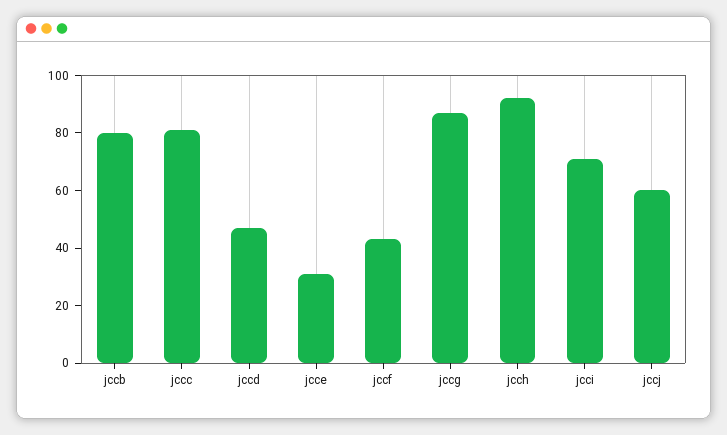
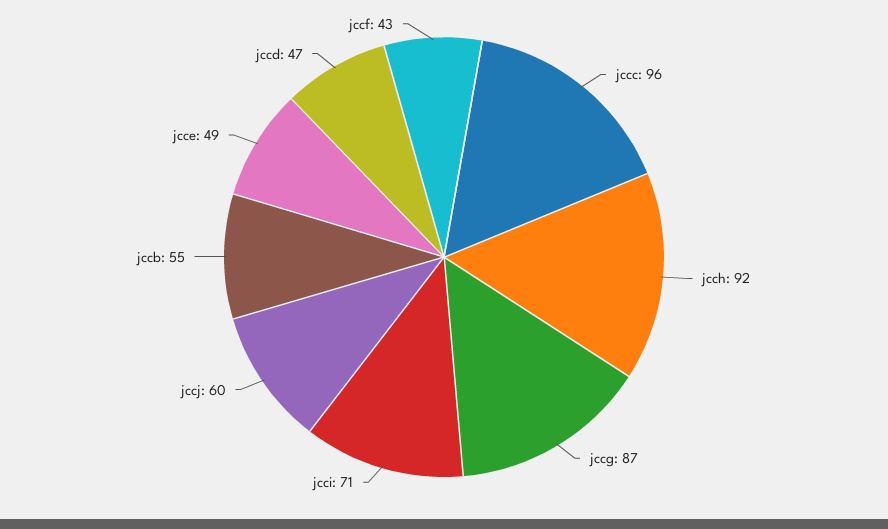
jccb: 80 -> 55
jccc: 80 -> 96
jcce: 30 -> 49

